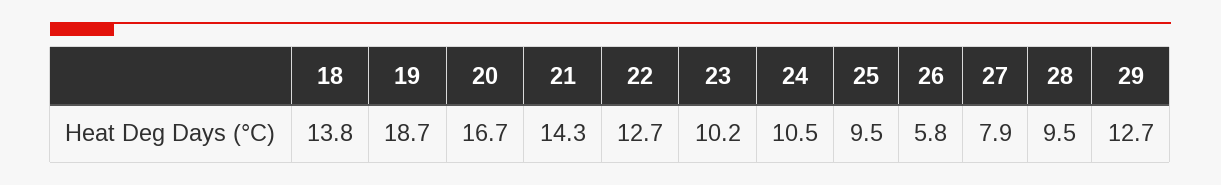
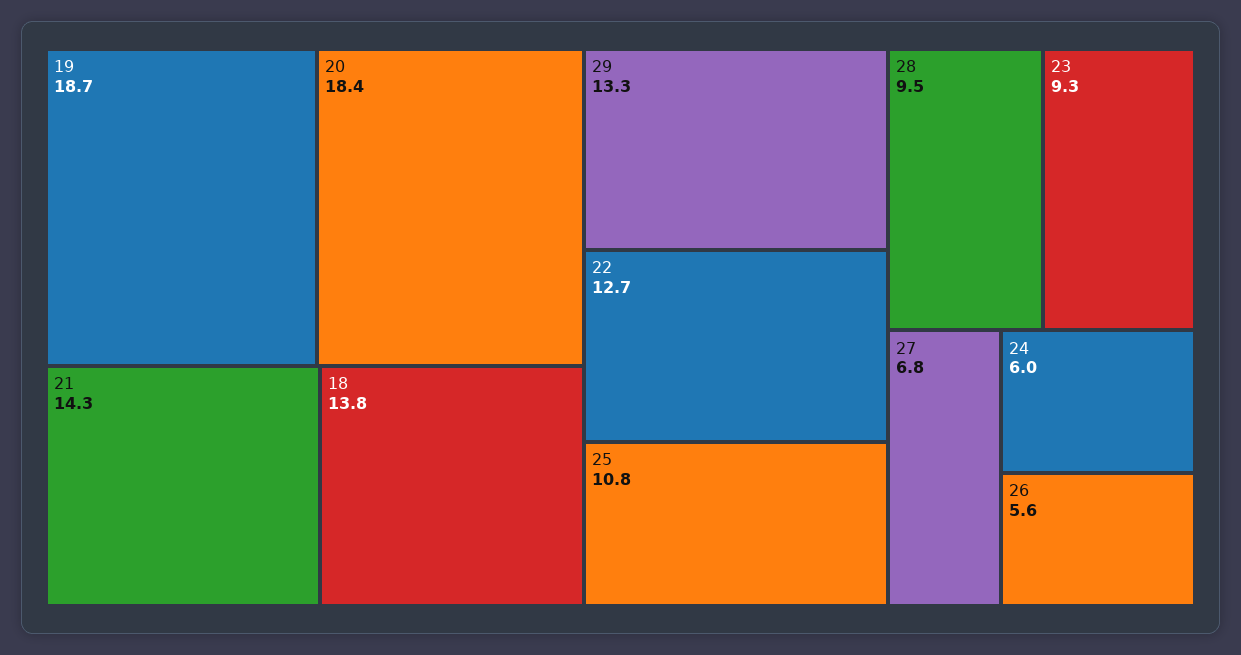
20: 16.7 -> 18.4
23: 10.2 -> 9.3
24: 10.5 -> 6
25: 9.5 -> 10.8
26: 5.8 -> 5.6
27: 7.9 -> 6.8
29: 12.7 -> 13.3

